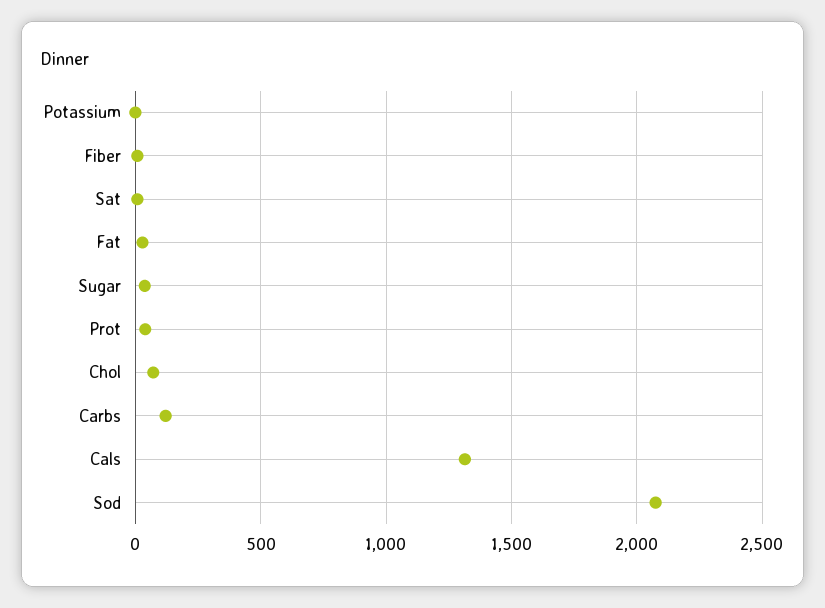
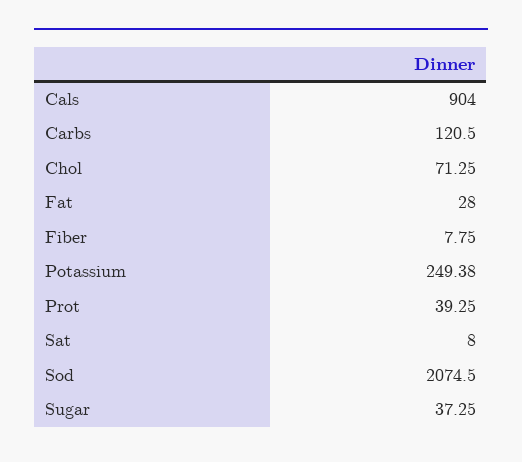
Potassium: 0 -> 249.38
Cals: 1300 -> 904

